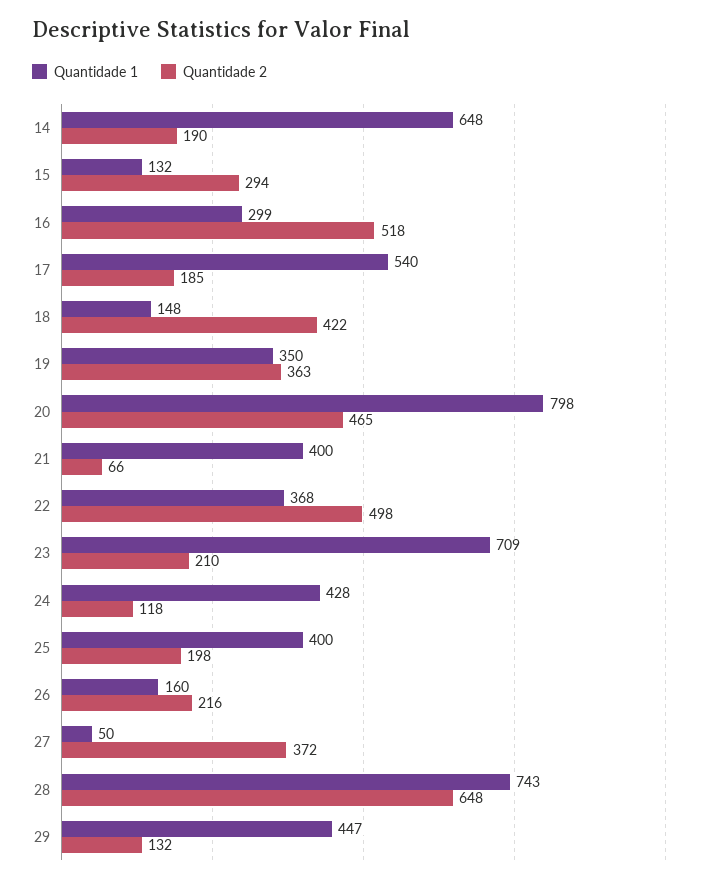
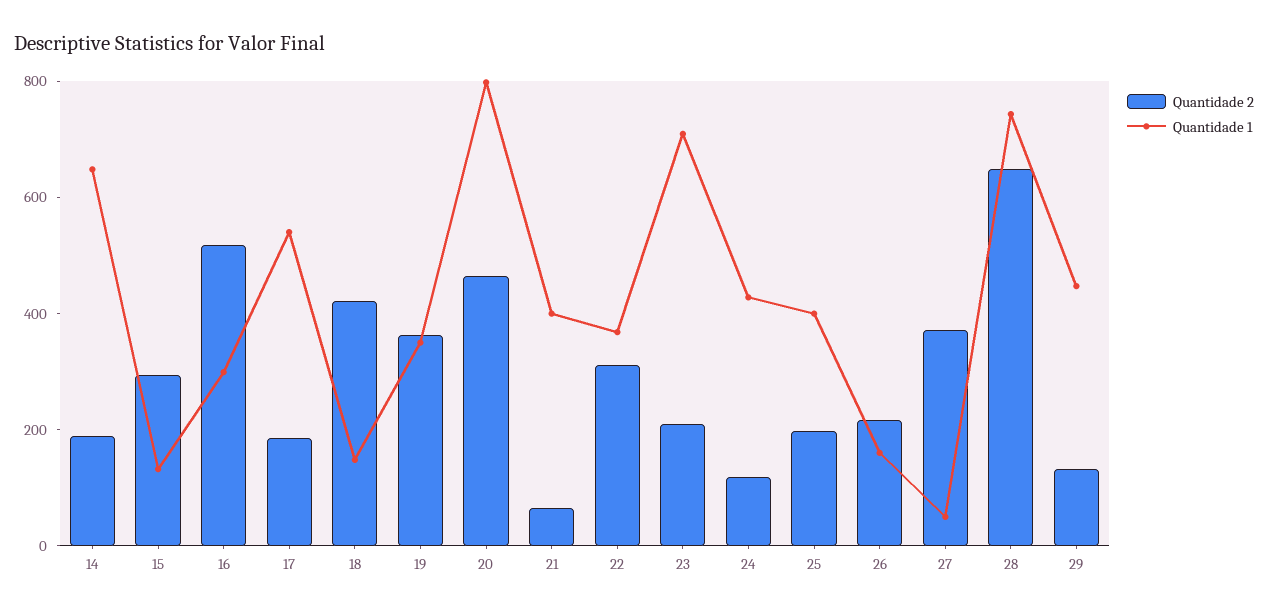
Quantidade 2, 22: 498 -> 300

